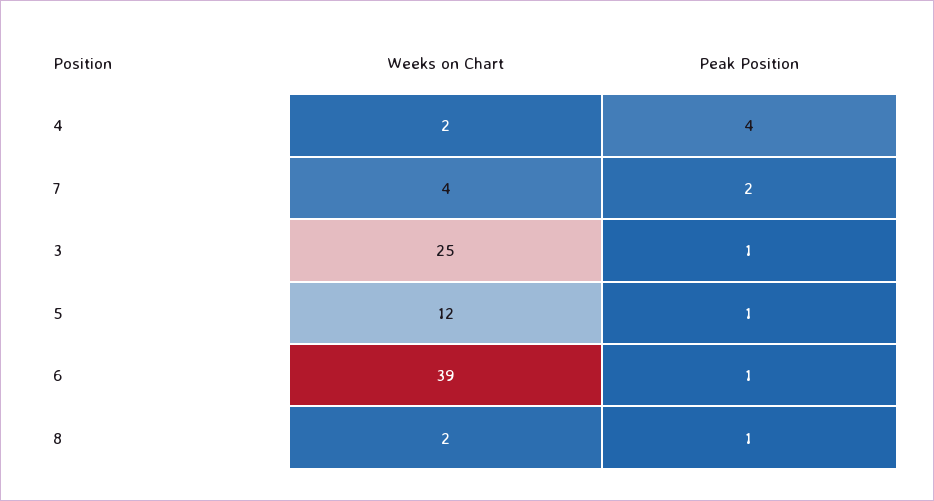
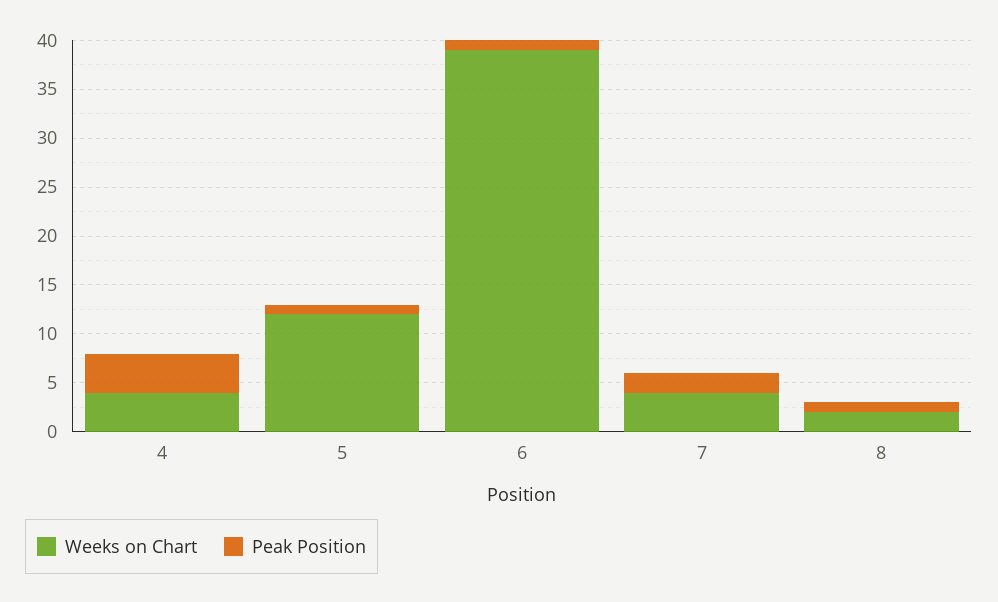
Weeks on Chart, 4: 2 -> 4
Weeks on Chart, 3: 25 -> none
Peak Position, 3: 1 -> none

